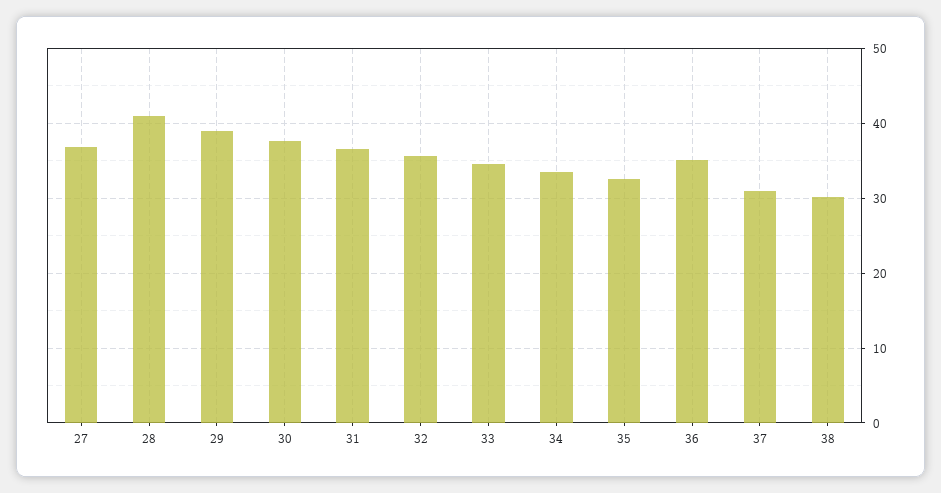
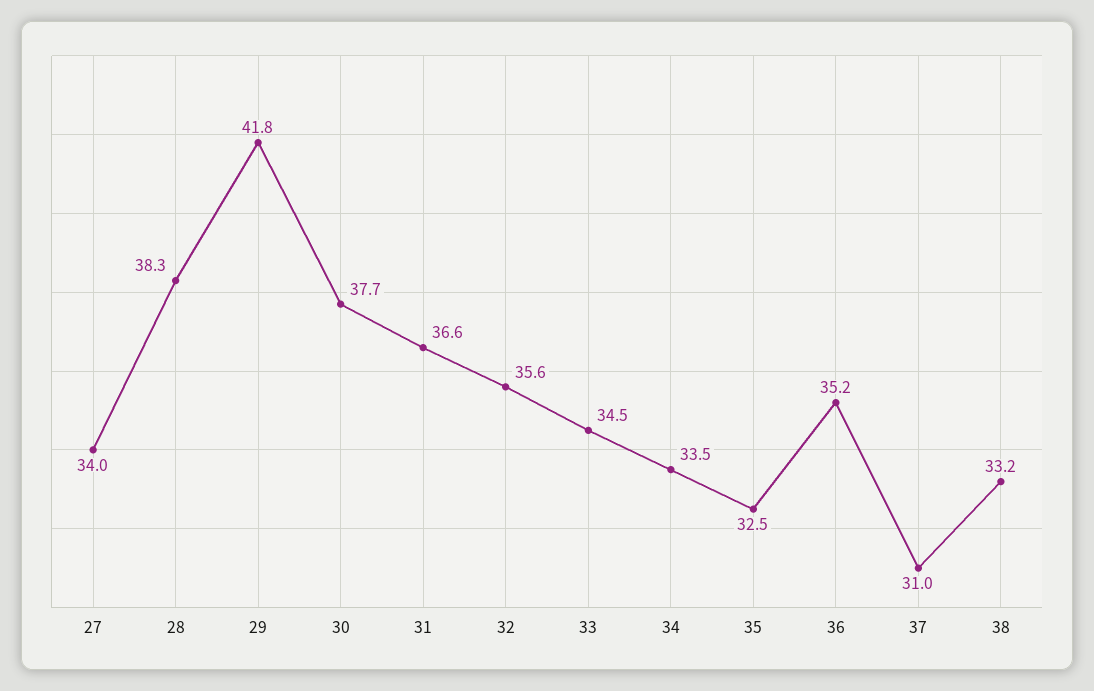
27: 37 -> 34
28: 41 -> 38.3
29: 39 -> 41.8
38: 30 -> 33.2

